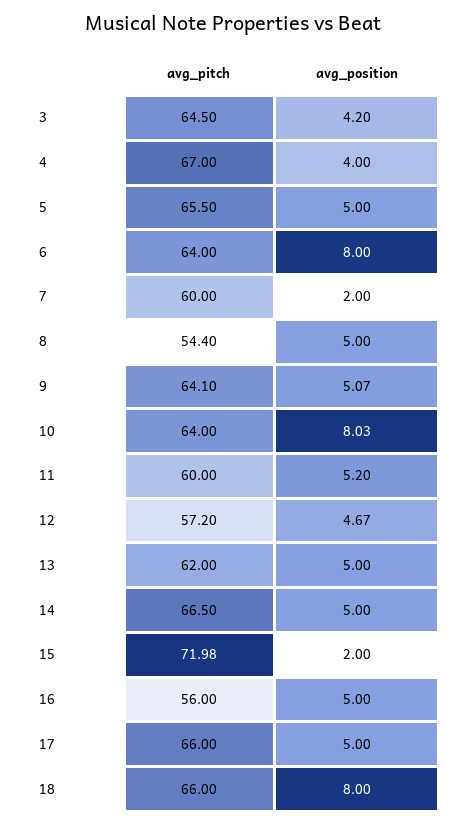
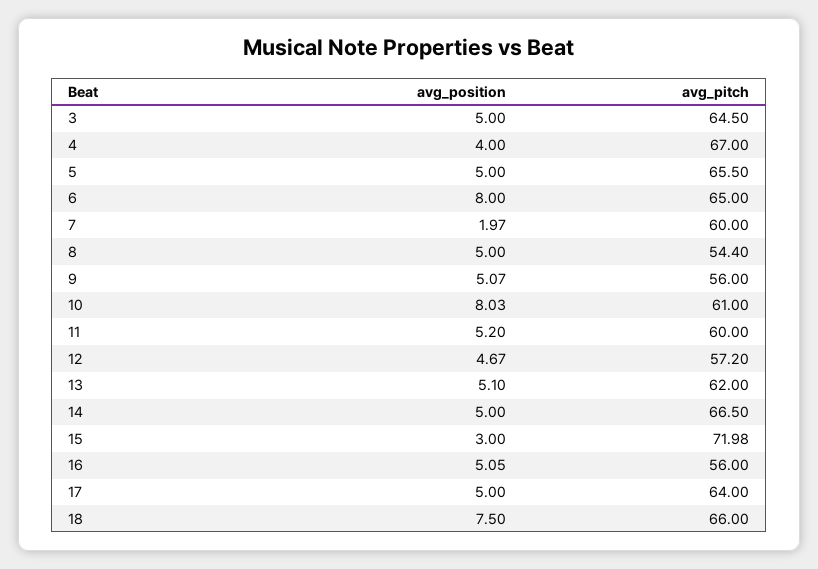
avg_position, 3: 4.2 -> 5
avg_pitch, 6: 64 -> 65
avg_position, 7: 2 -> 1.97
avg_pitch, 9: 64.1 -> 56
avg_pitch, 10: 64 -> 61
avg_position, 13: 5 -> 5.1
avg_position, 15: 2 -> 3
avg_position, 16: 5 -> 5.05
avg_pitch, 17: 66 -> 64
avg_position, 18: 8 -> 7.5

